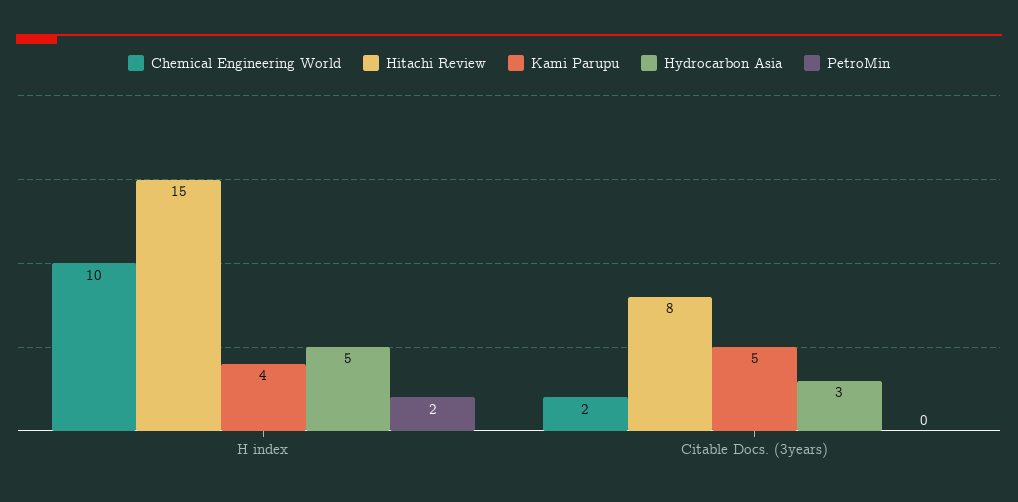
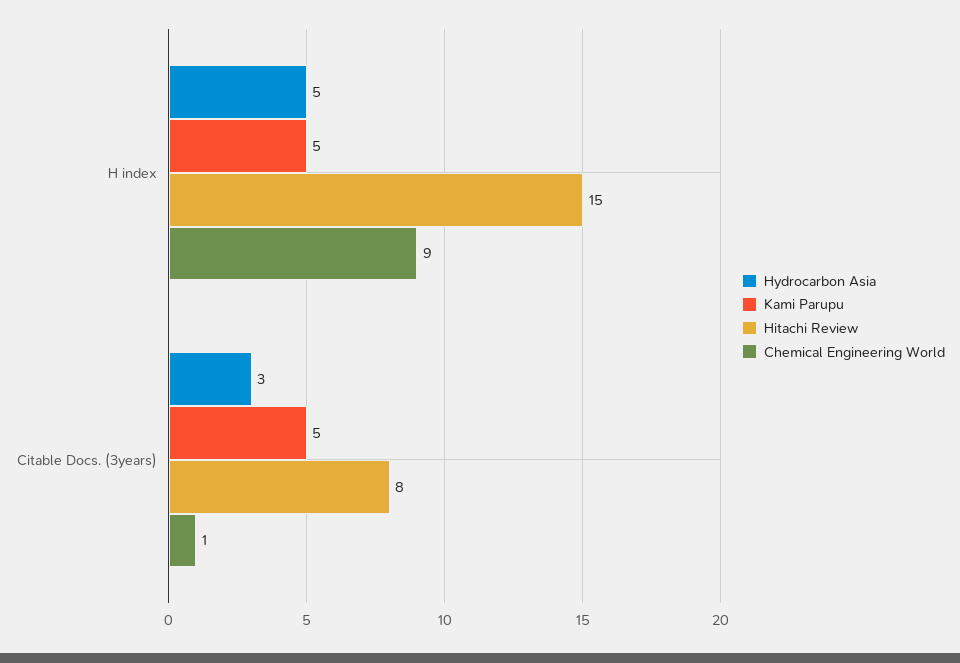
Chemical Engineering World, H index: 10 -> 9
Kami Parupu, H index: 4 -> 5
PetroMin, H index: 2 -> none
Chemical Engineering World, Citable Docs. (3years): 2 -> 1
PetroMin, Citable Docs. (3years): 0 -> none

